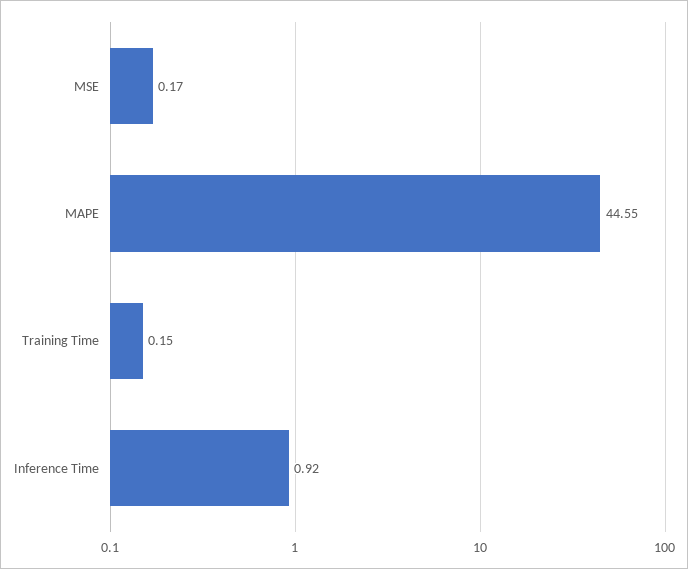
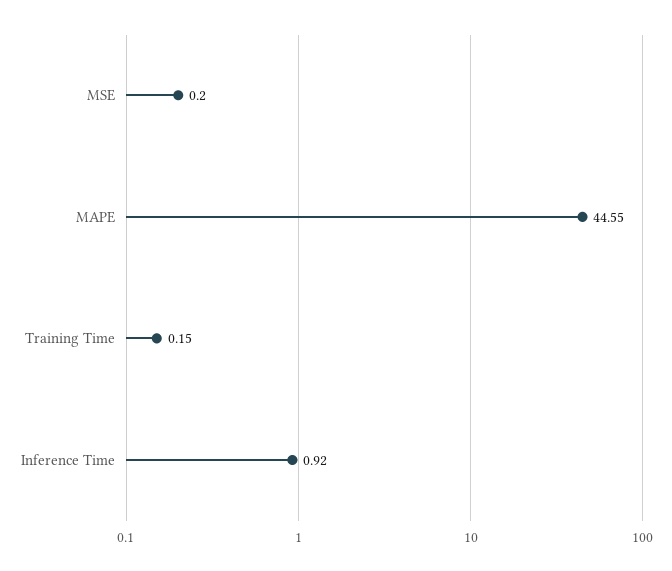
MSE: 0.17 -> 0.2

